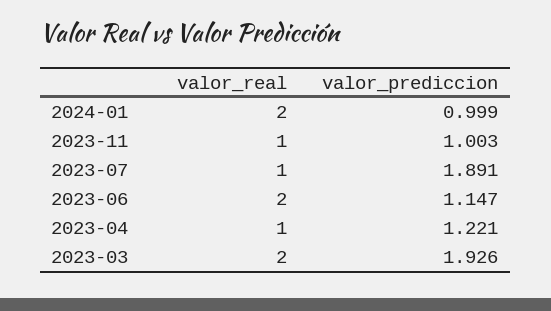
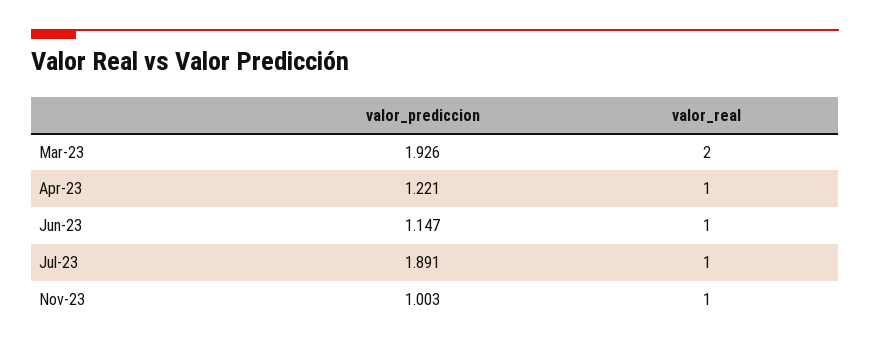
valor_real, 2024-01: 2 -> none
valor_prediccion, 2024-01: 0.999 -> none
valor_real, 2023-06: 2 -> 1

